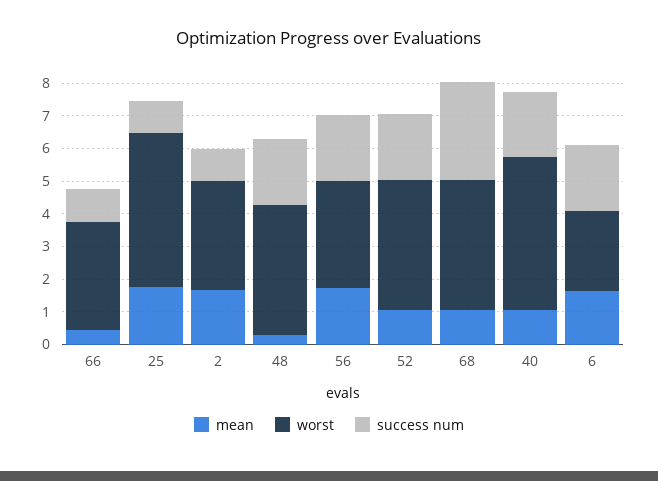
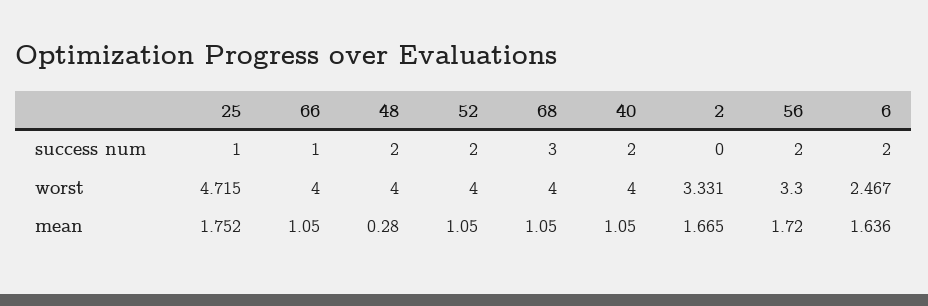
mean, 66: 0.5 -> 1.05
worst, 66: 3.25 -> 4
success num, 2: 1 -> 0
worst, 40: 4.75 -> 4

